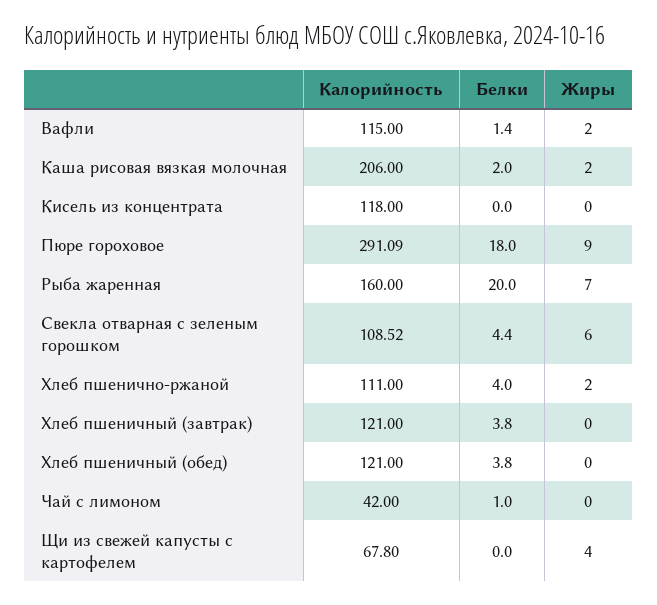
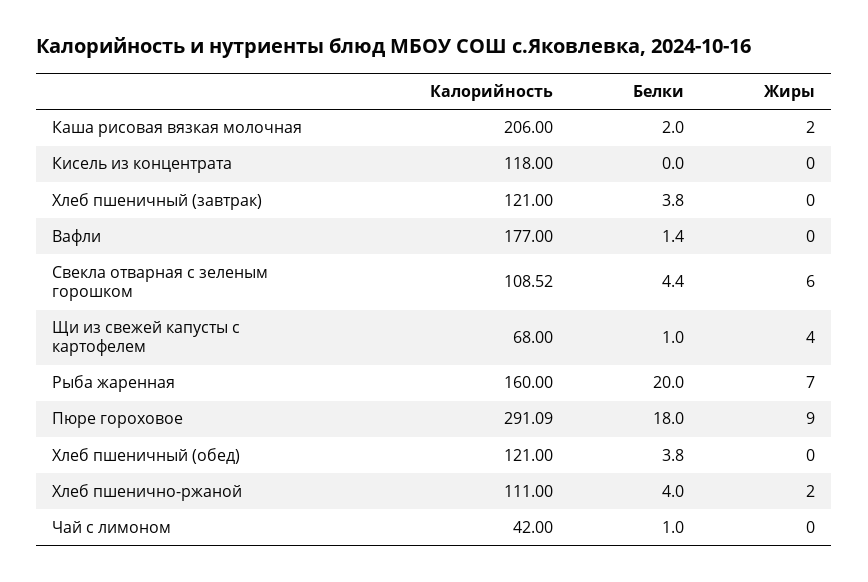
Калорийность, Вафли: 115 -> 177
Жиры, Вафли: 2 -> 0
Калорийность, Щи из свежей капусты с картофелем: 67.8 -> 68
Белки, Щи из свежей капусты с картофелем: 0 -> 1

